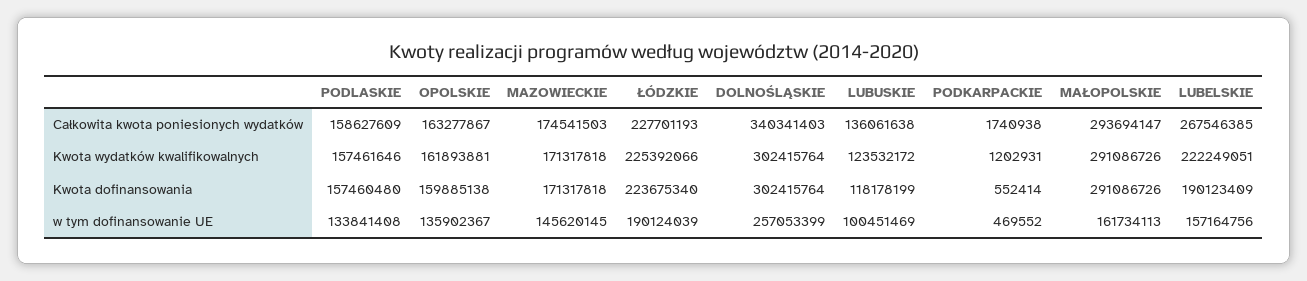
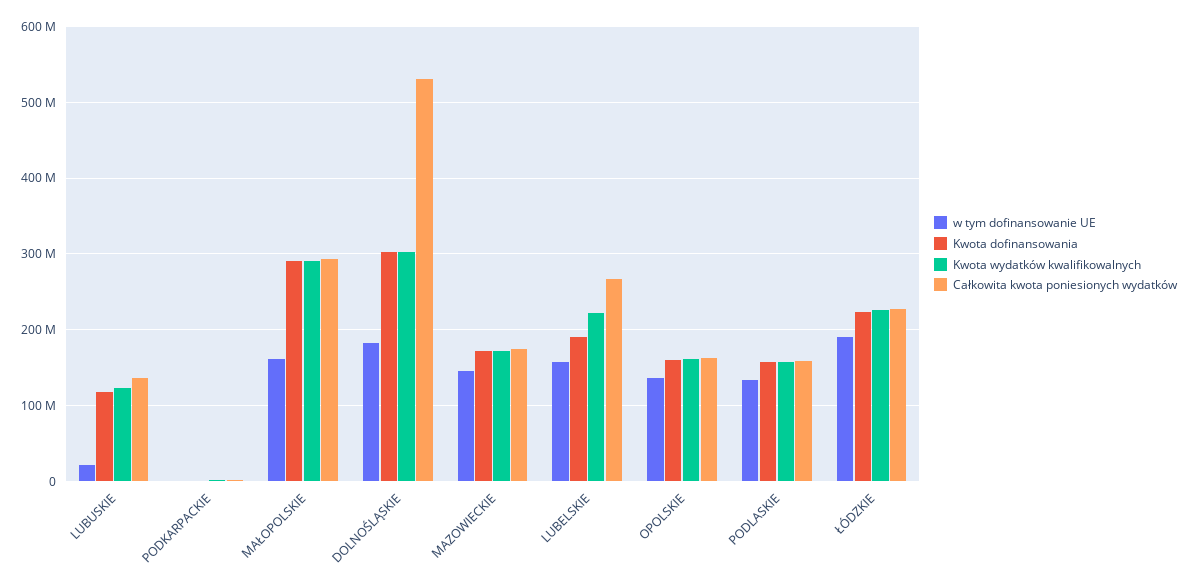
Całkowita kwota poniesionych wydatków, DOLNOŚLĄSKIE: 340341403 -> 530000000
w tym dofinansowanie UE, DOLNOŚLĄSKIE: 257053399 -> 180000000
w tym dofinansowanie UE, LUBUSKIE: 100451469 -> 20000000

